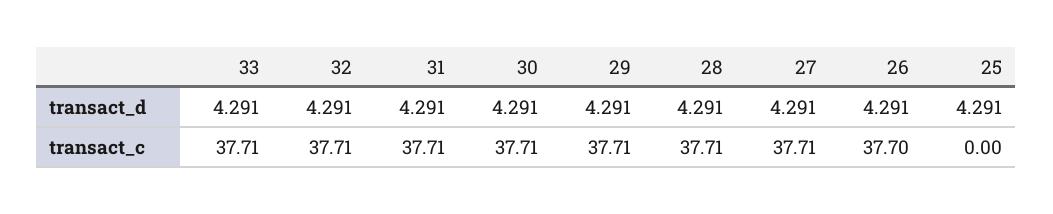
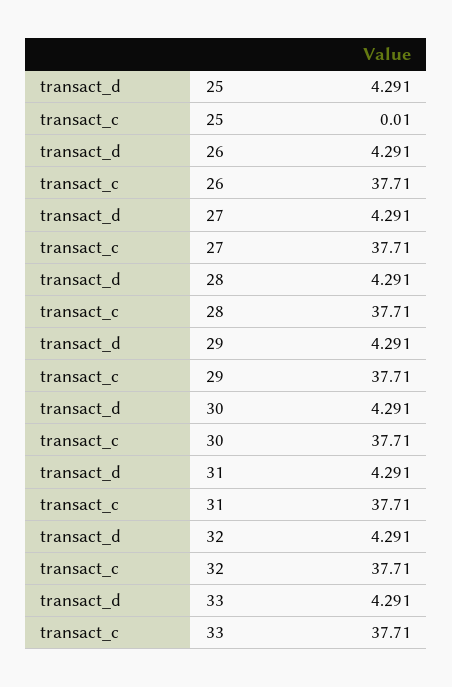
26, transact_c: 37.7 -> 37.71
25, transact_c: 0 -> 0.01

